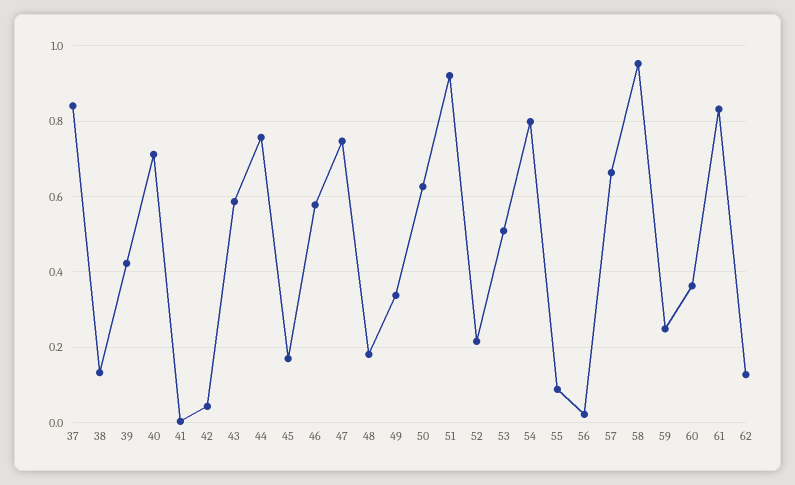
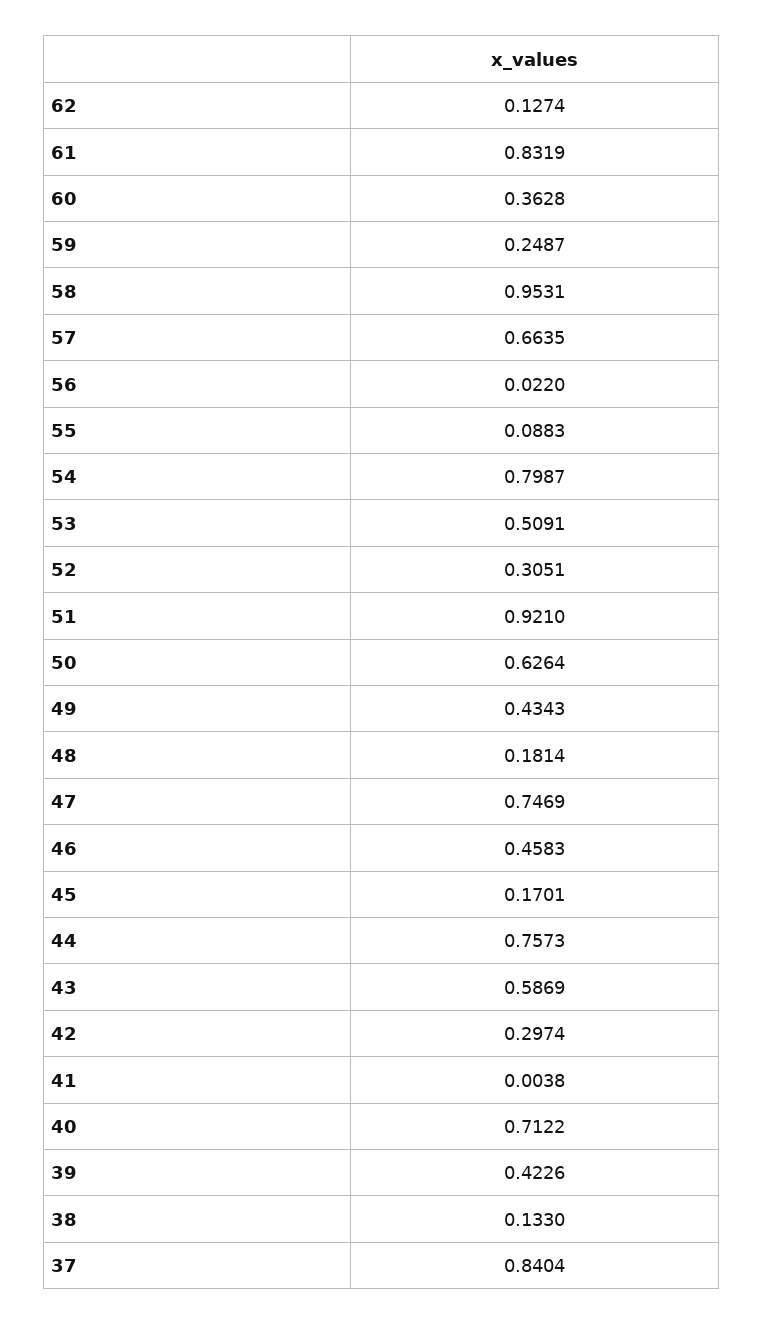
42: 0.04 -> 0.2974
46: 0.58 -> 0.4583
49: 0.34 -> 0.4343
52: 0.22 -> 0.3051

